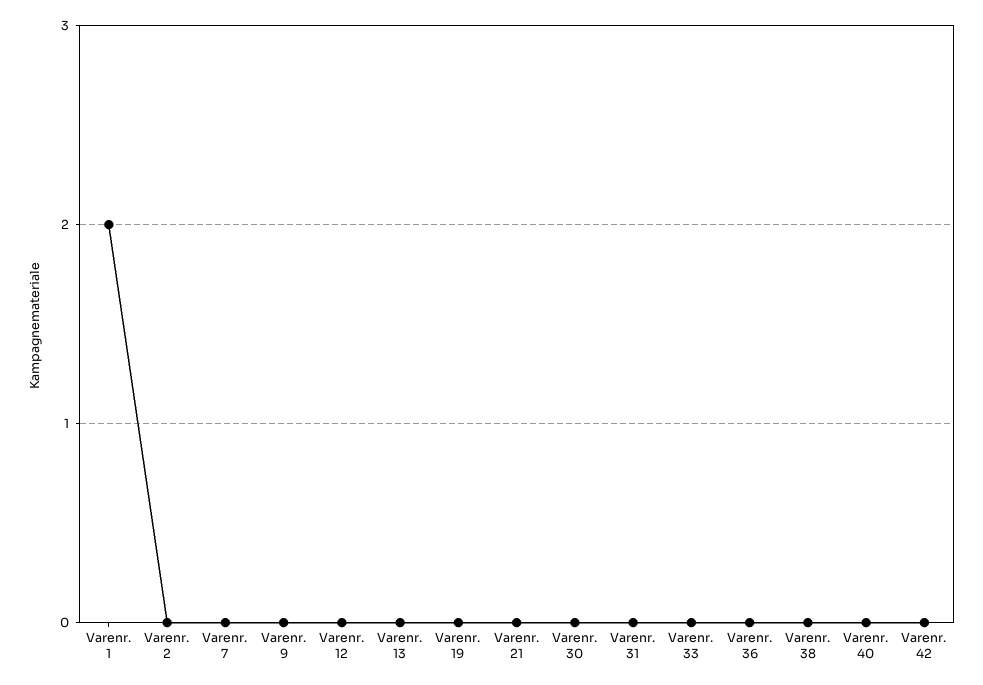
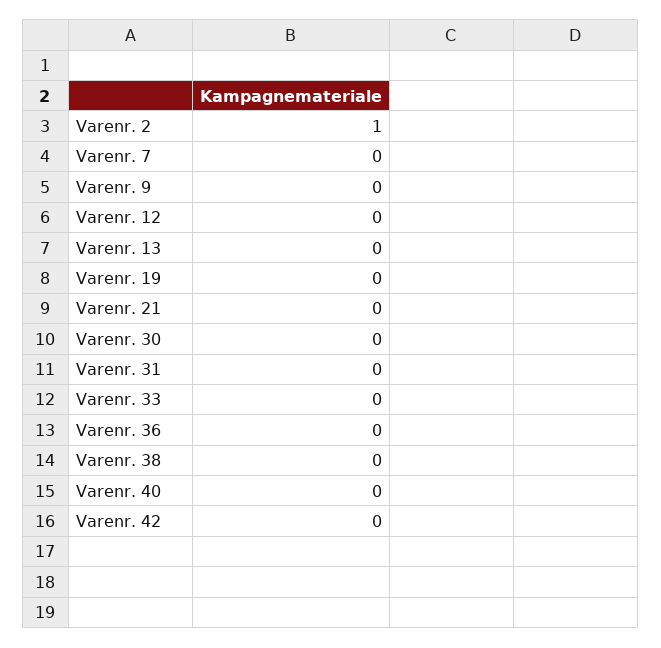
Varenr. 1: 2 -> none
Varenr. 2: 0 -> 1

